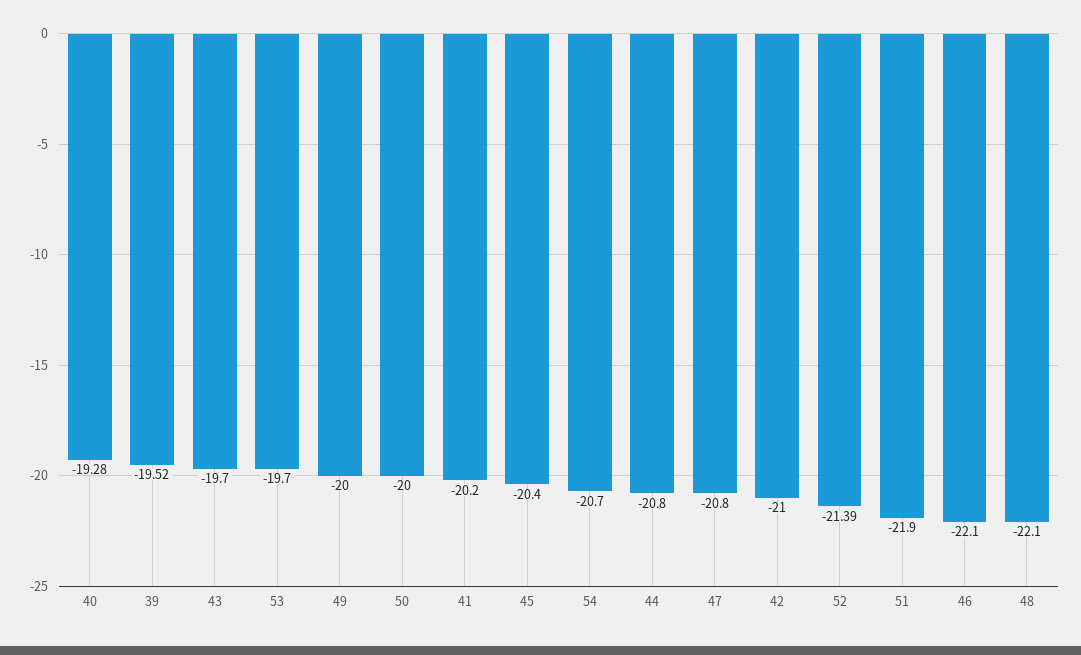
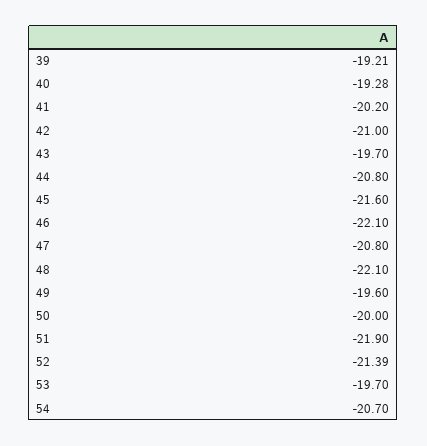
39: -19.52 -> -19.21
49: -20 -> -19.6
45: -20.4 -> -21.6

